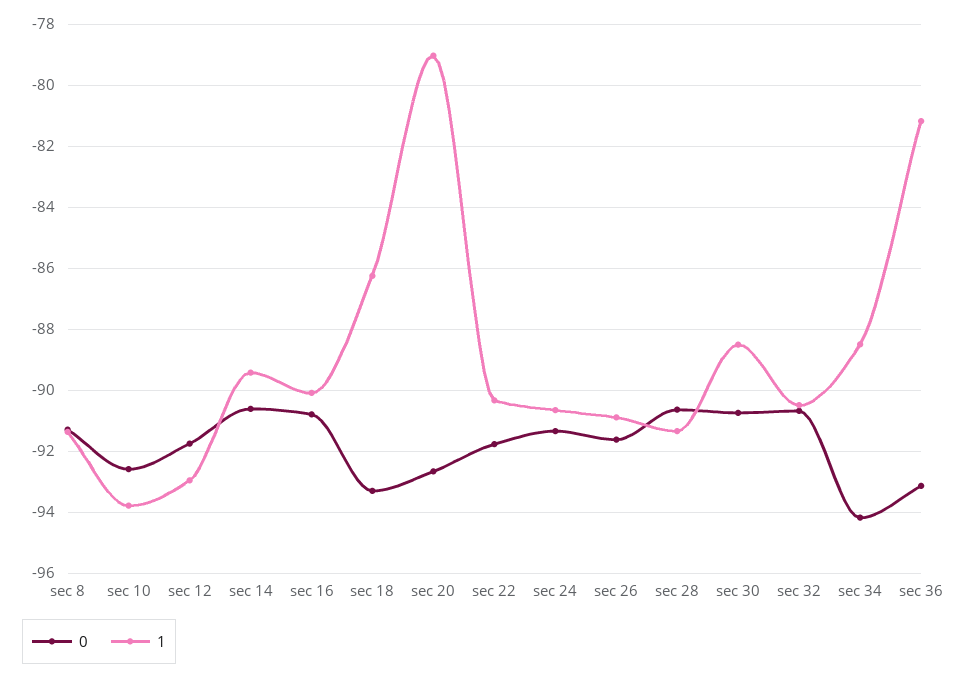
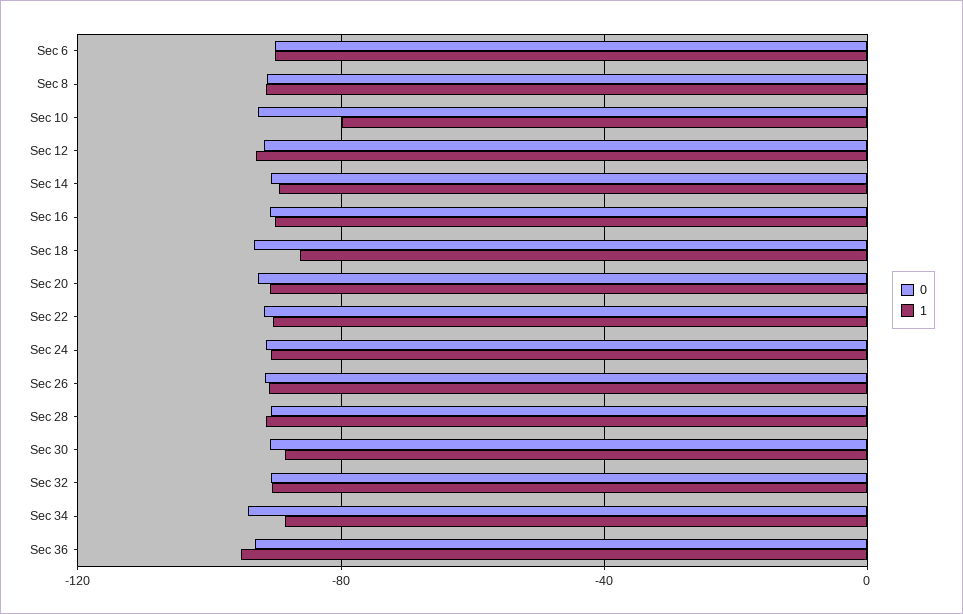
1, sec 10: -93.8 -> -80
1, sec 20: -79 -> -90
1, sec 36: -81.2 -> -95
0, Sec 6: none -> -90
1, Sec 6: none -> -90

